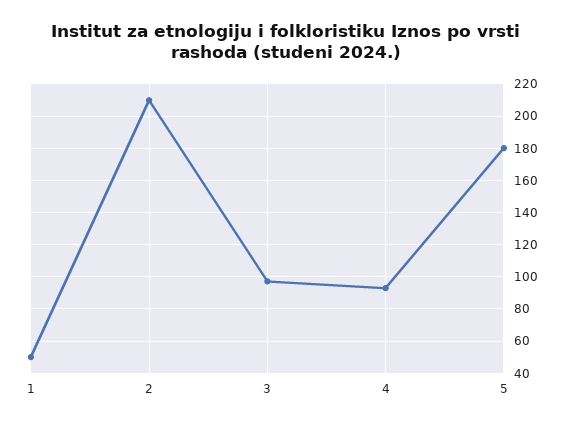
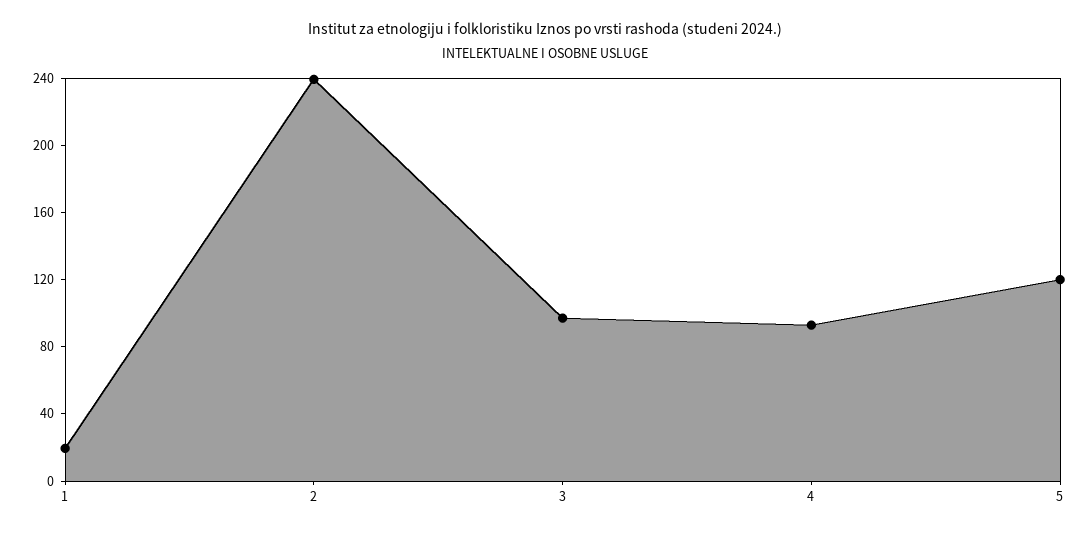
1: 50 -> 20
2: 210 -> 240
5: 180 -> 120

